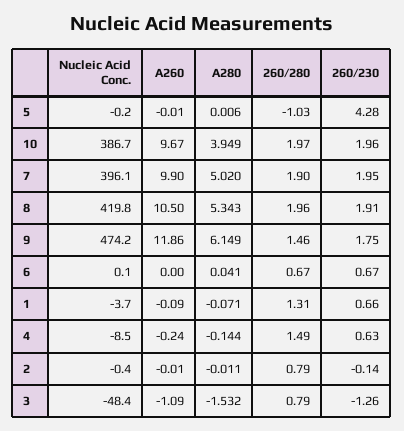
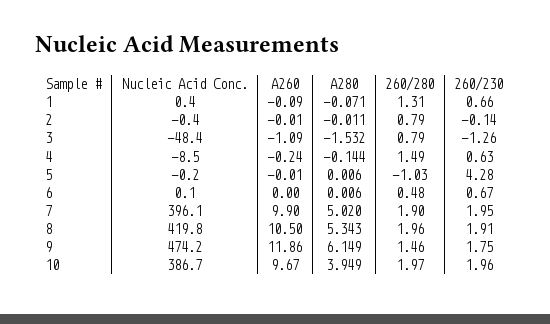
A280, 6: 0.041 -> 0.006
260/280, 6: 0.67 -> 0.48
Nucleic Acid Conc., 1: -3.7 -> 0.4

